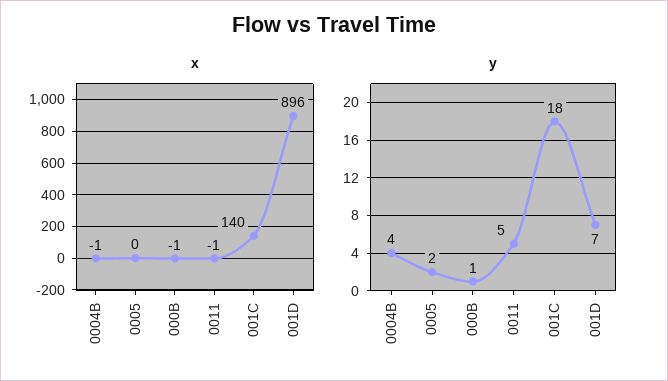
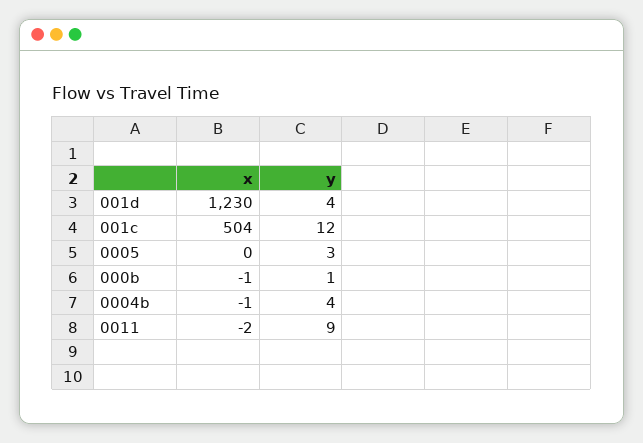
x, 0011: -1 -> -2
x, 001C: 140 -> 504
x, 001D: 896 -> 1230
y, 0005: 2 -> 3
y, 0011: 5 -> 9
y, 001C: 18 -> 12
y, 001D: 7 -> 4

